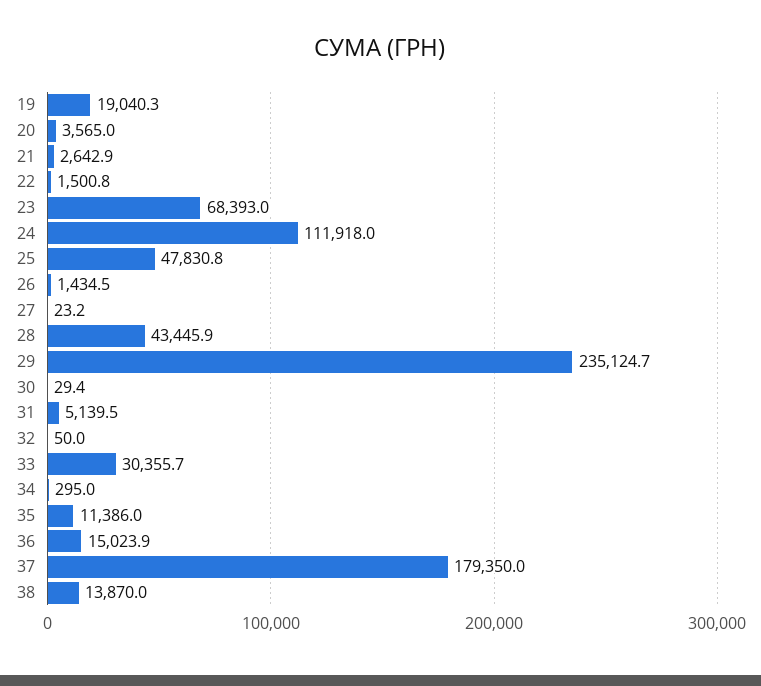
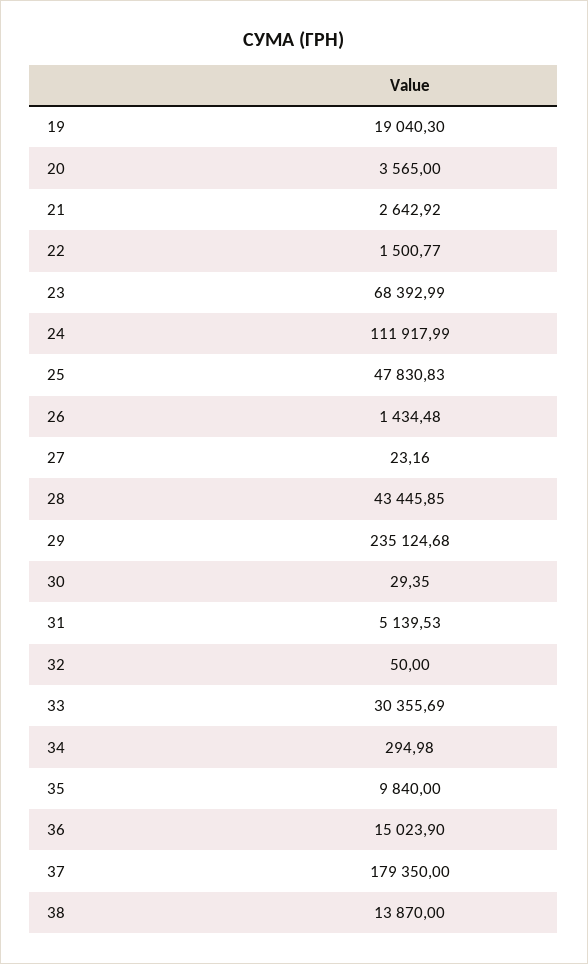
35: 11386 -> 9840

